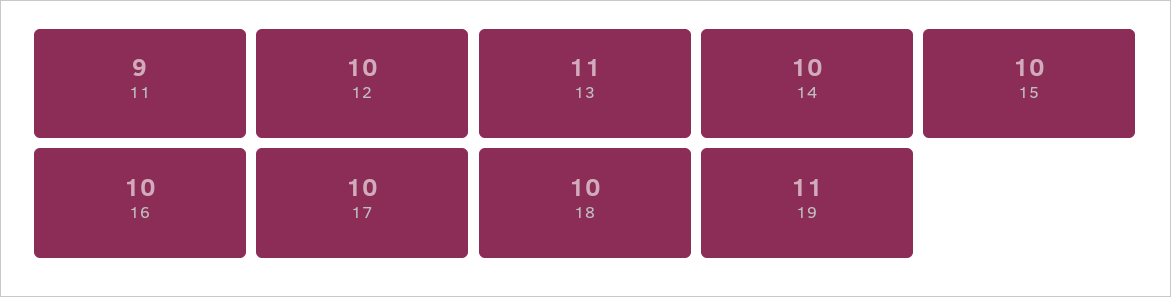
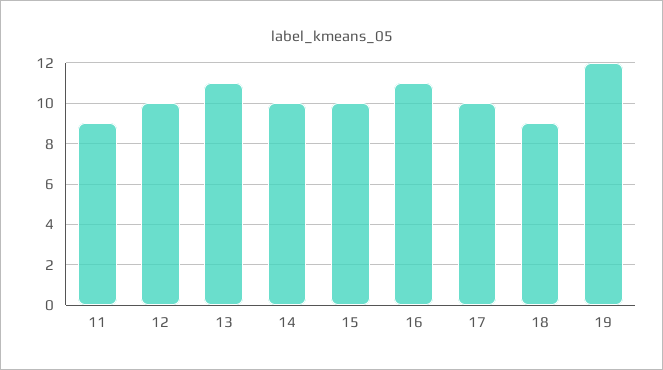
16: 10 -> 11
18: 10 -> 9
19: 11 -> 12

